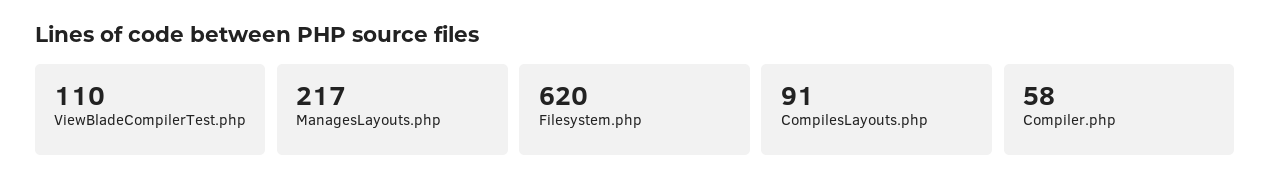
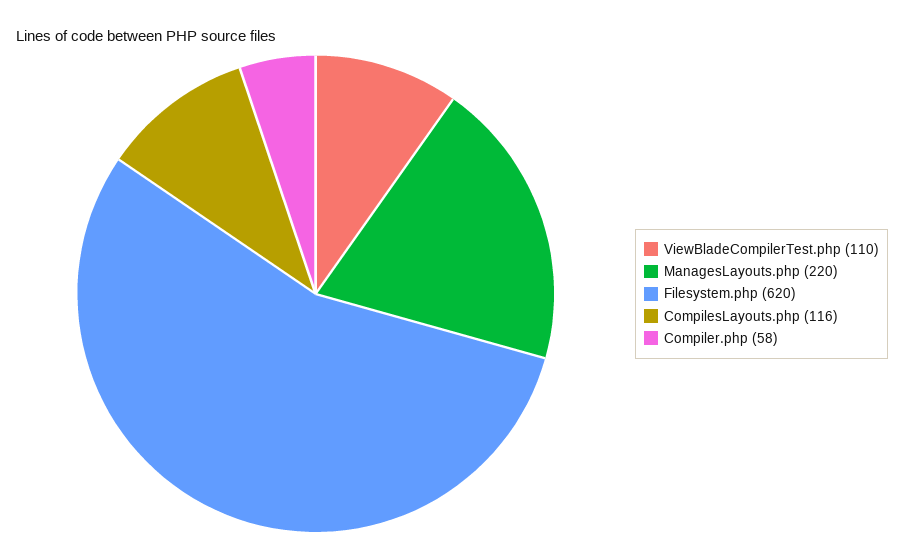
ManagesLayouts.php: 217 -> 220
CompilesLayouts.php: 91 -> 116

